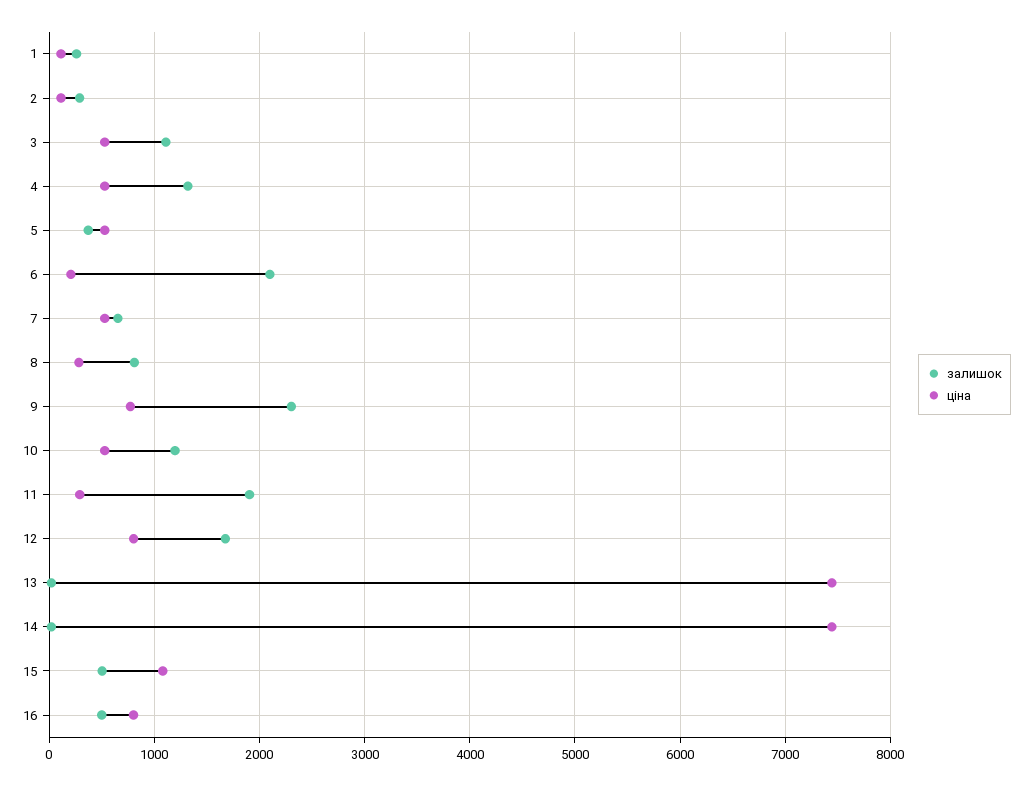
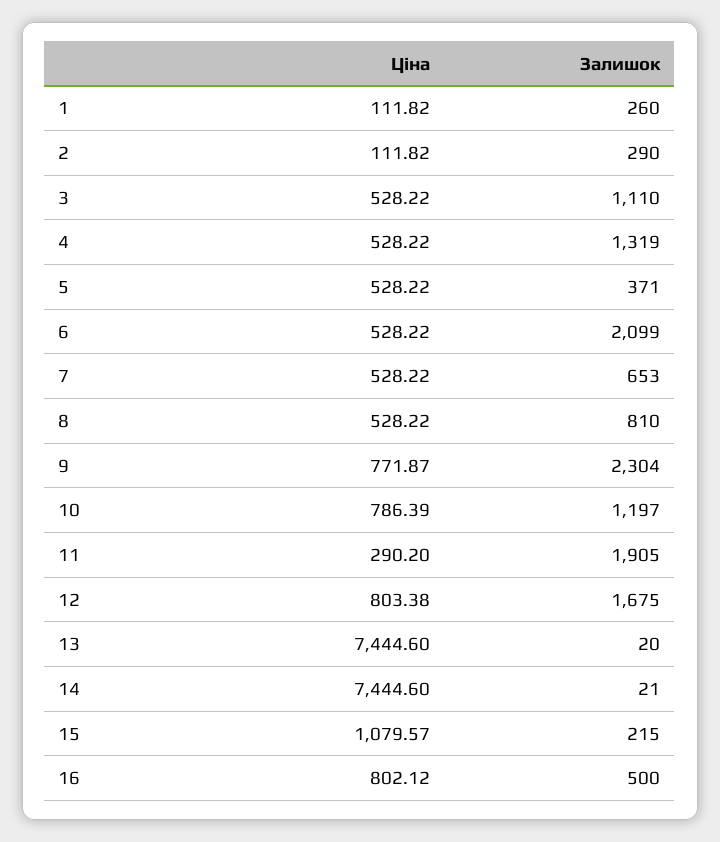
ціна, 6: 200 -> 528.22
ціна, 8: 300 -> 528.22
ціна, 10: 500 -> 786.39
залишок, 15: 500 -> 215

